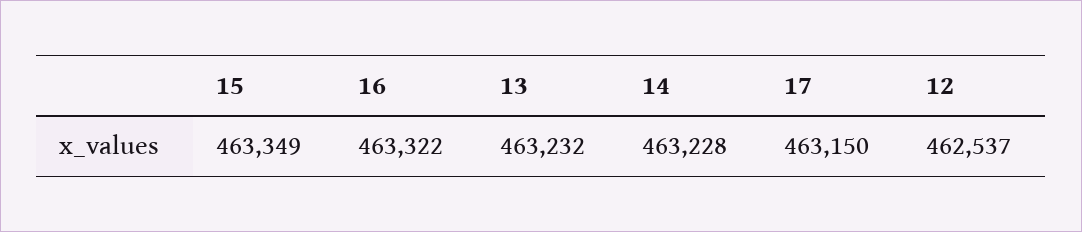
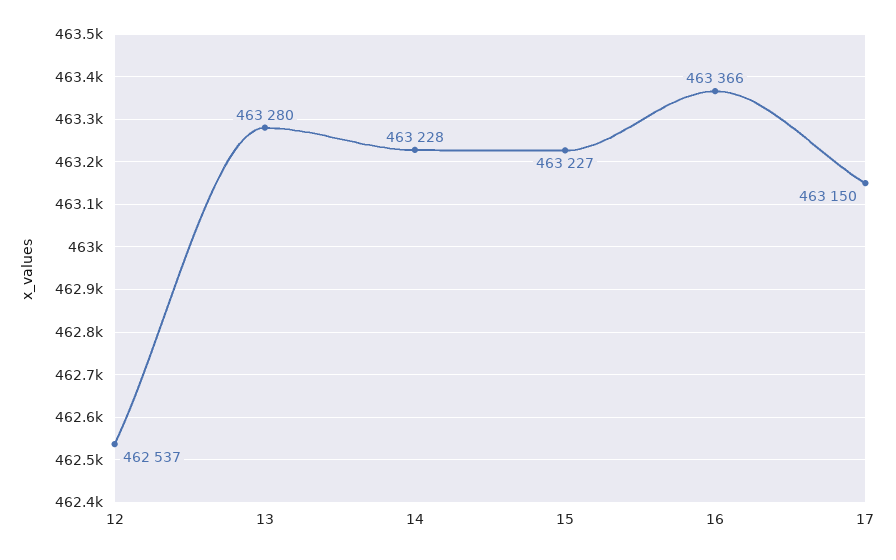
15: 463349 -> 463227
16: 463322 -> 463366
13: 463232 -> 463280

